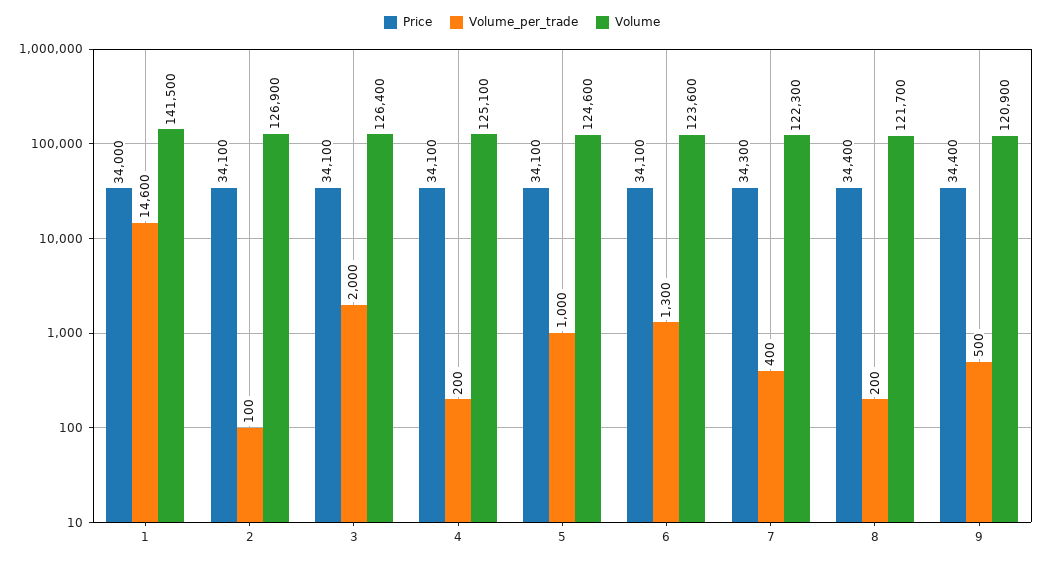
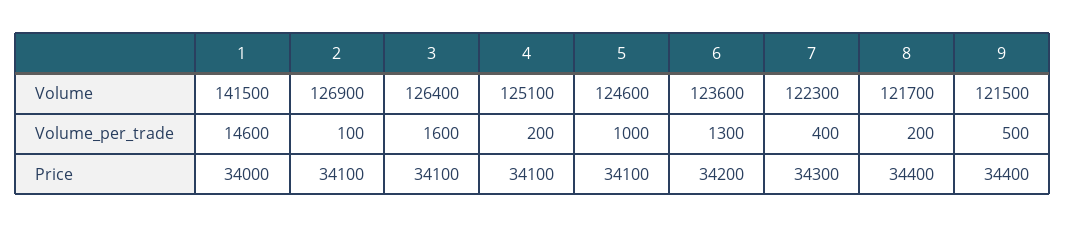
Volume_per_trade, 3: 2000 -> 1600
Price, 6: 34100 -> 34200
Volume, 9: 120900 -> 121500

